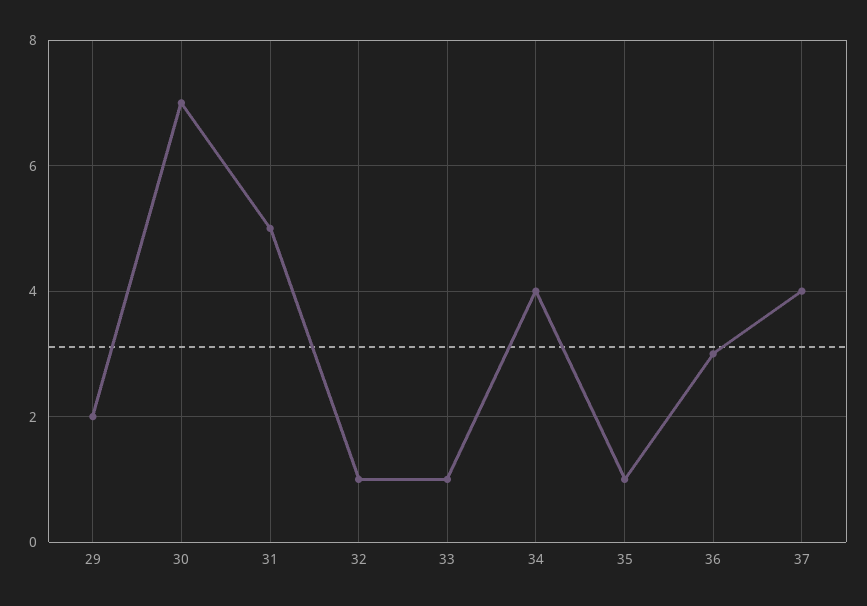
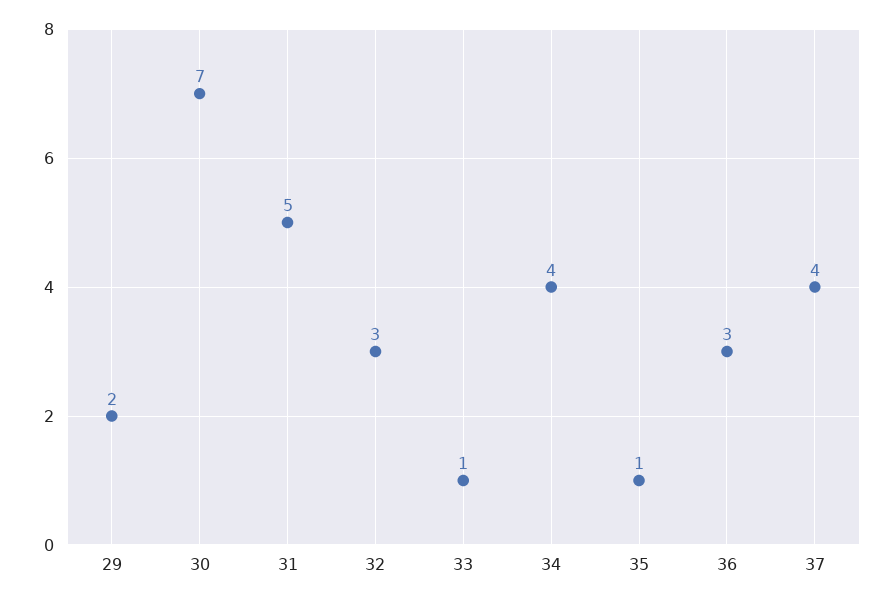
32: 1 -> 3

